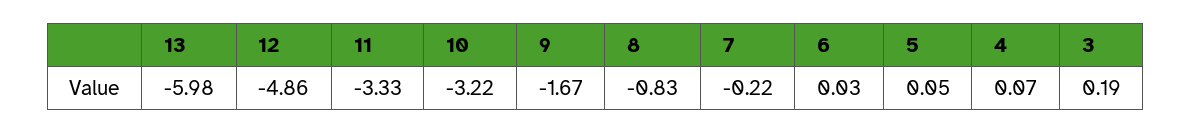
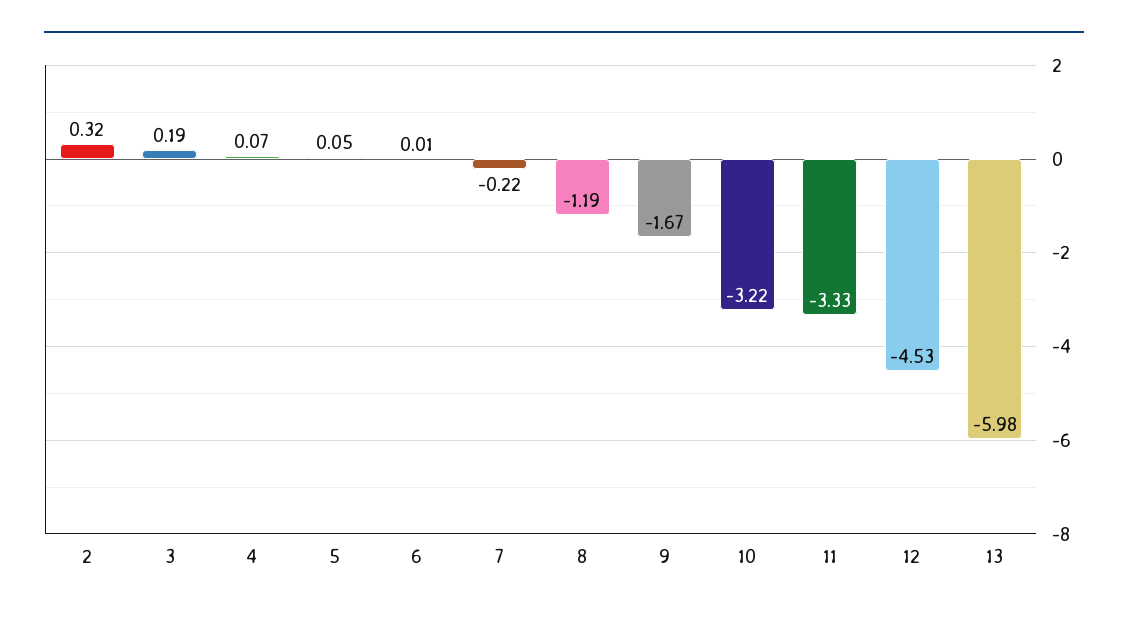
12: -4.86 -> -4.53
8: -0.83 -> -1.19
6: 0.03 -> 0.01
2: none -> 0.32

